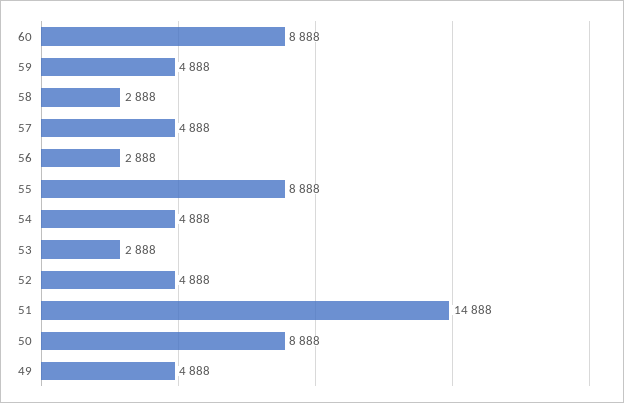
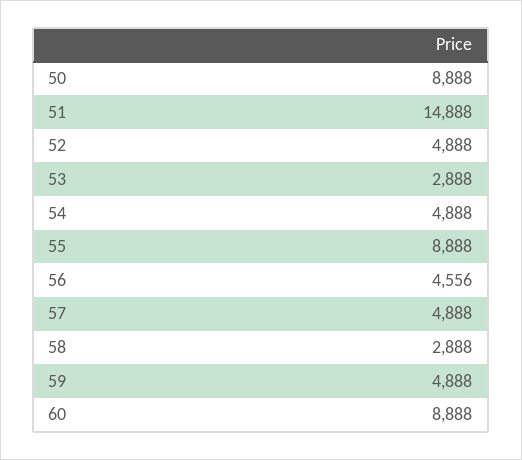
56: 2888 -> 4556
49: 4888 -> none

